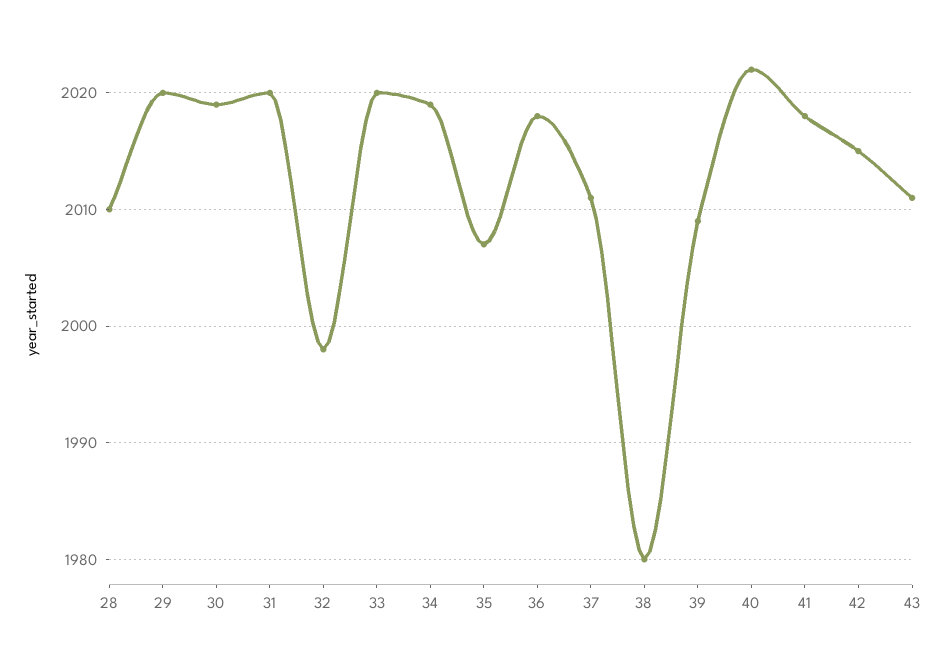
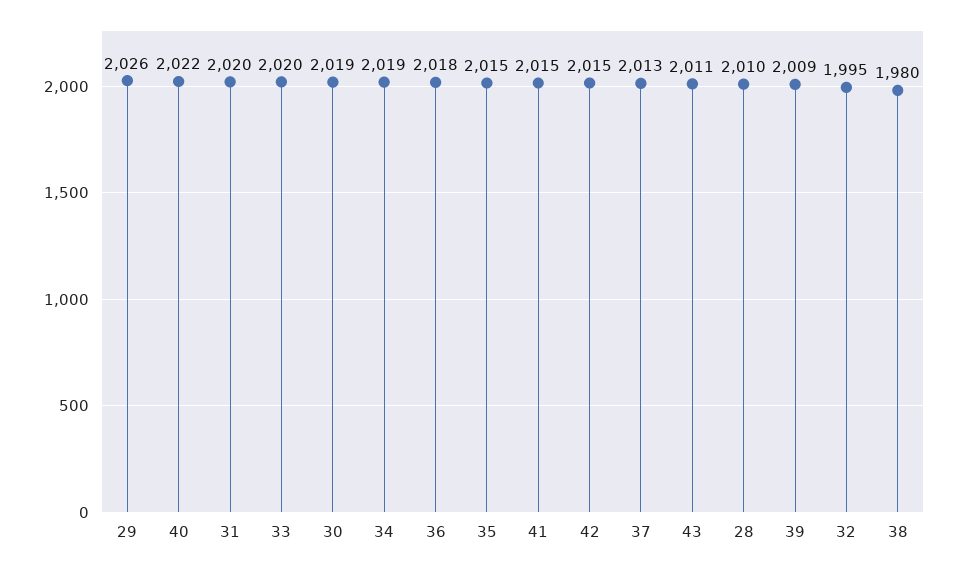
29: 2020 -> 2026
32: 1998 -> 1995
35: 2007 -> 2015
37: 2011 -> 2013
41: 2018 -> 2015

